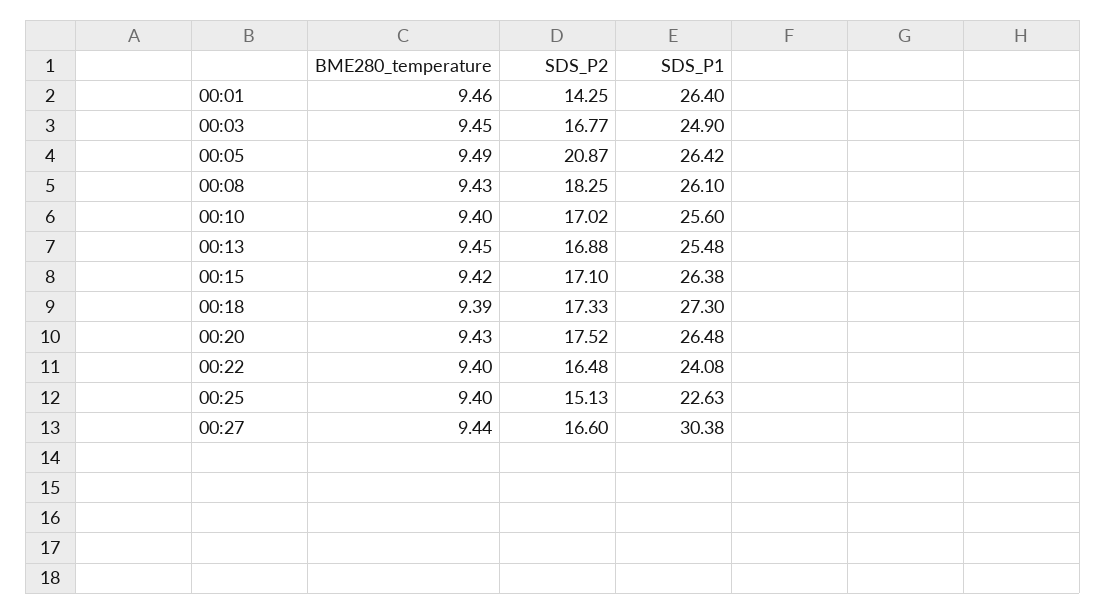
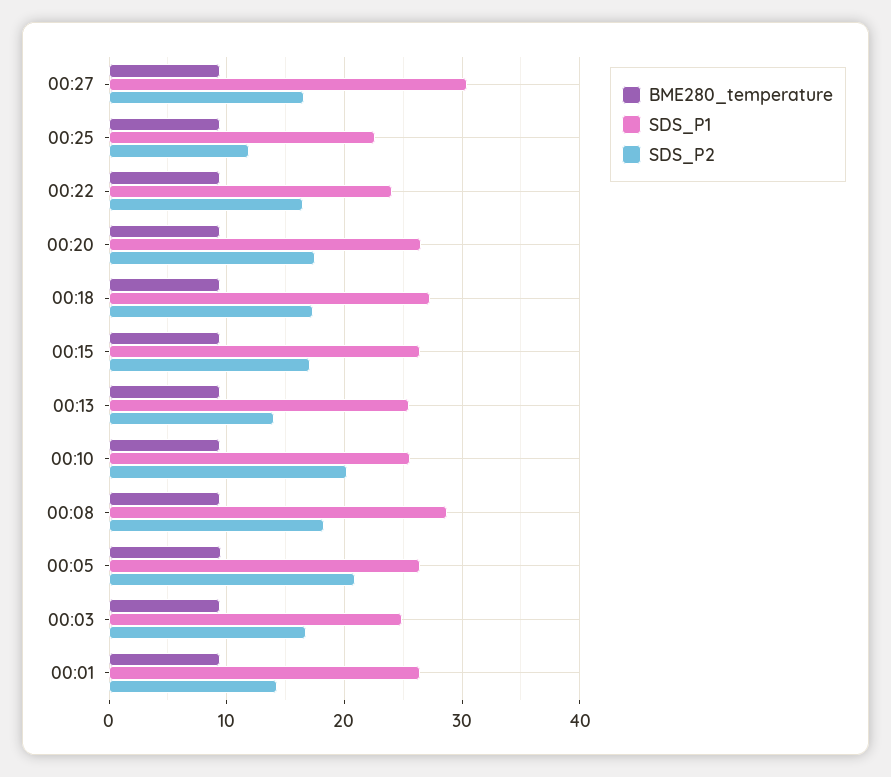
SDS_P1, 00:08: 26.1 -> 29
SDS_P2, 00:10: 17.02 -> 20
SDS_P2, 00:13: 16.88 -> 14
SDS_P2, 00:25: 15.13 -> 12

